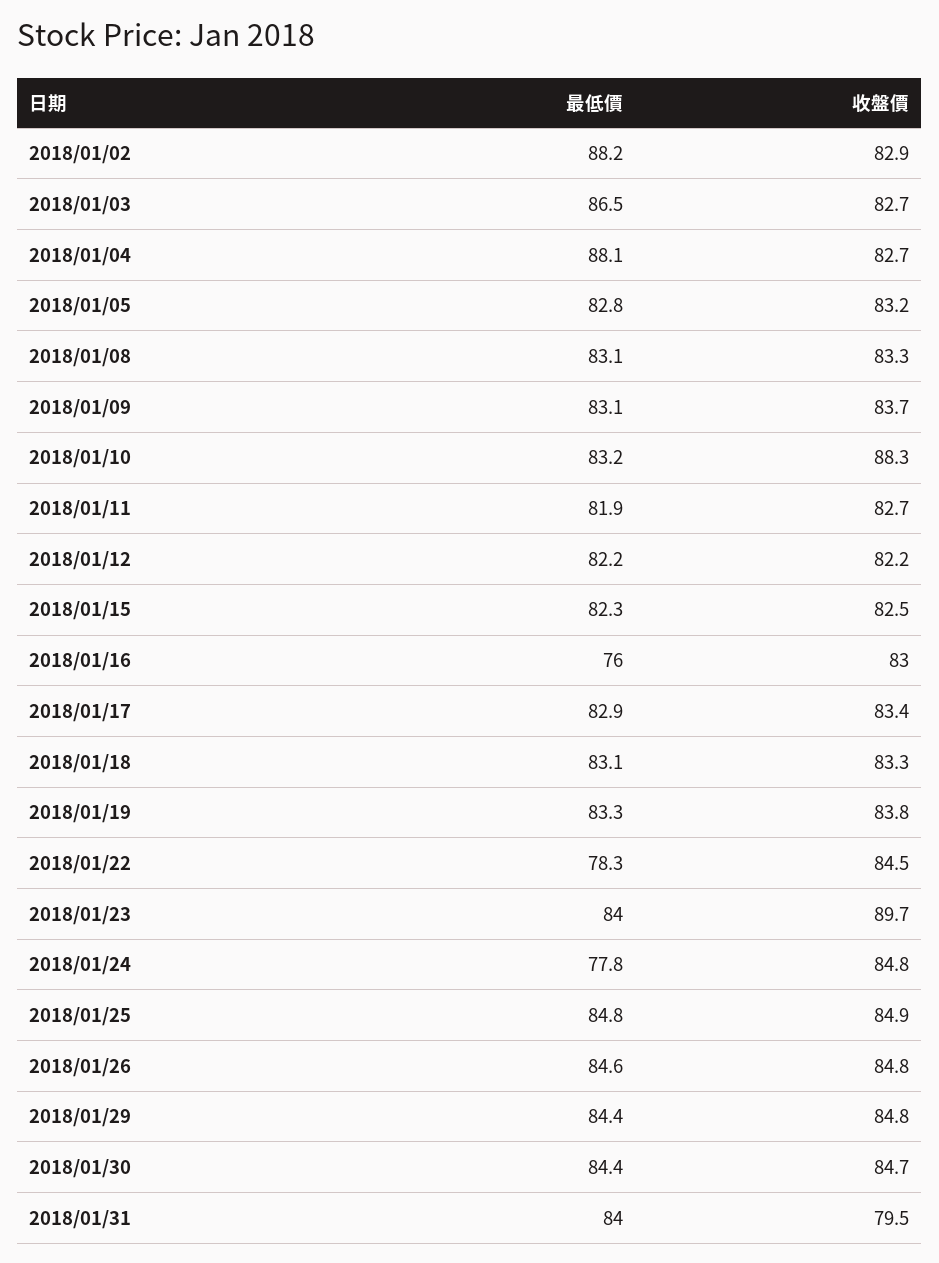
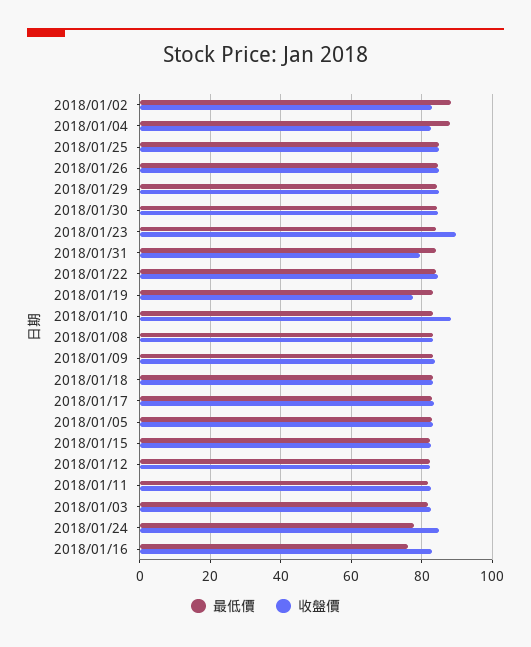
最低價, 2018/01/03: 86.5 -> 82
收盤價, 2018/01/19: 83.8 -> 78
最低價, 2018/01/22: 78.3 -> 84

